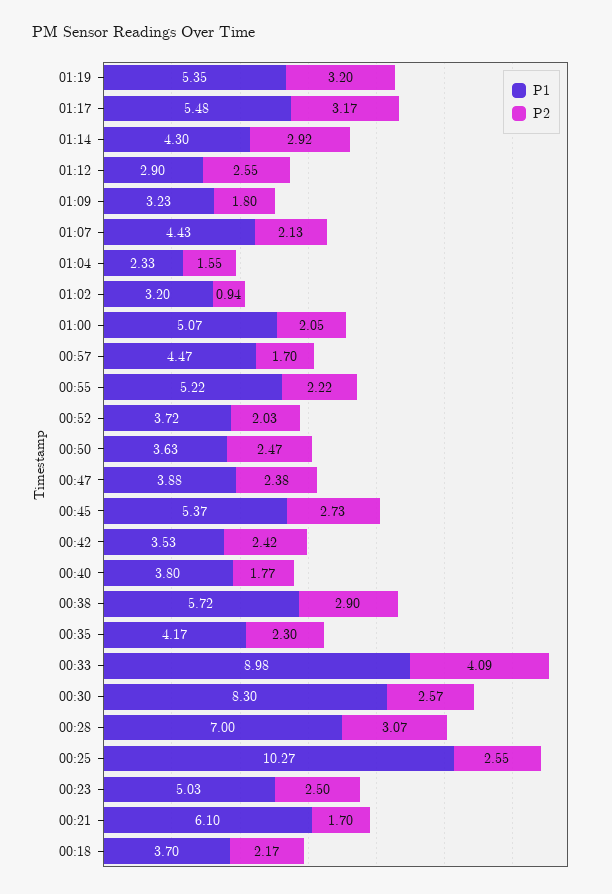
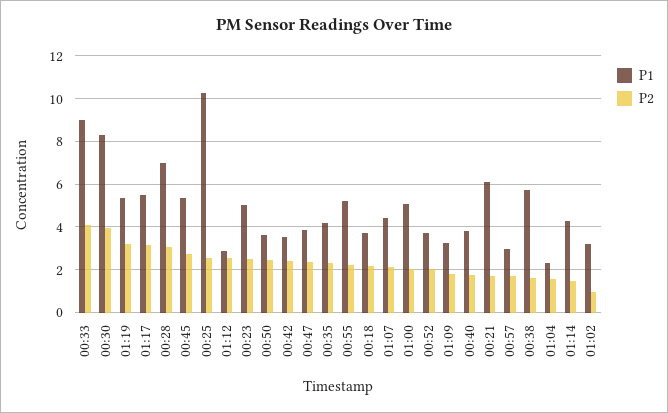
P2, 01:14: 2.92 -> 1.5
P1, 00:57: 4.47 -> 3
P2, 00:38: 2.9 -> 1.5
P2, 00:30: 2.57 -> 4

